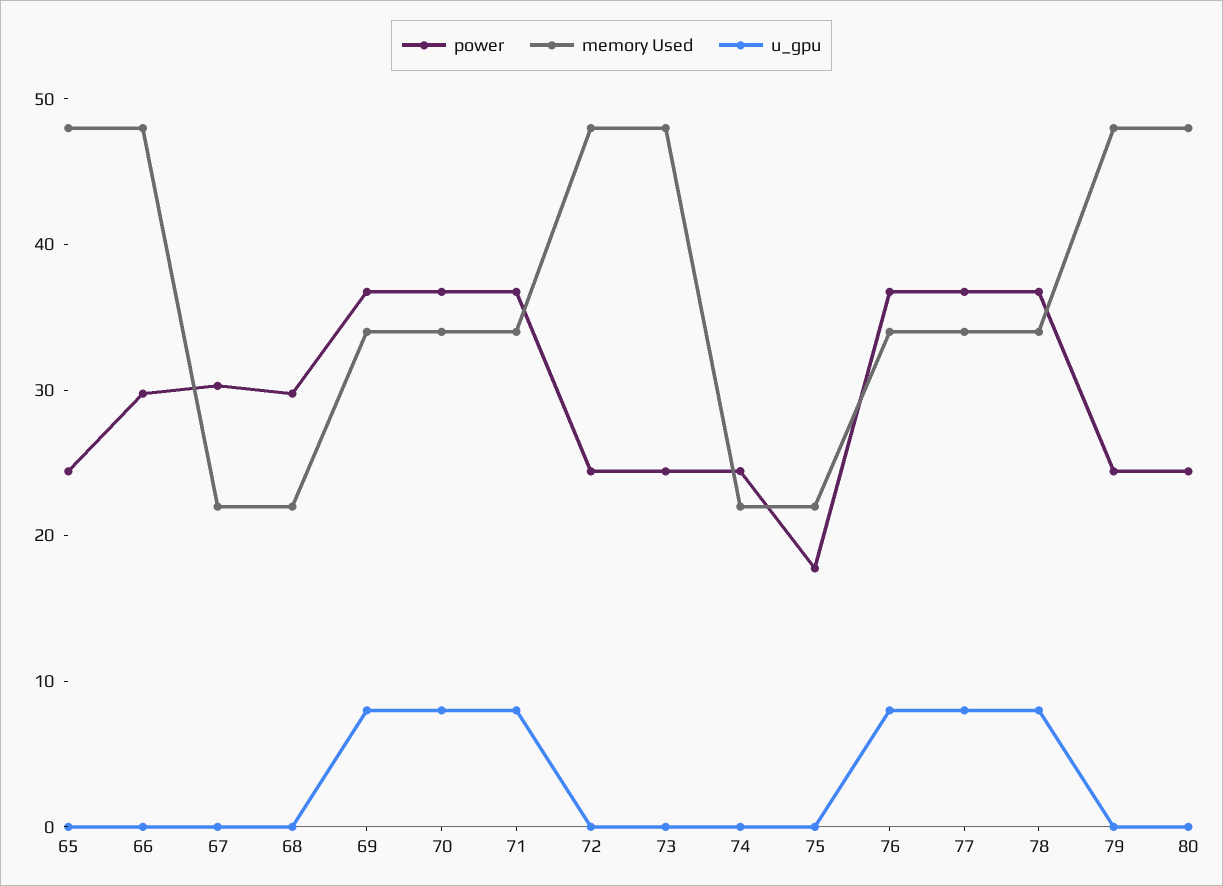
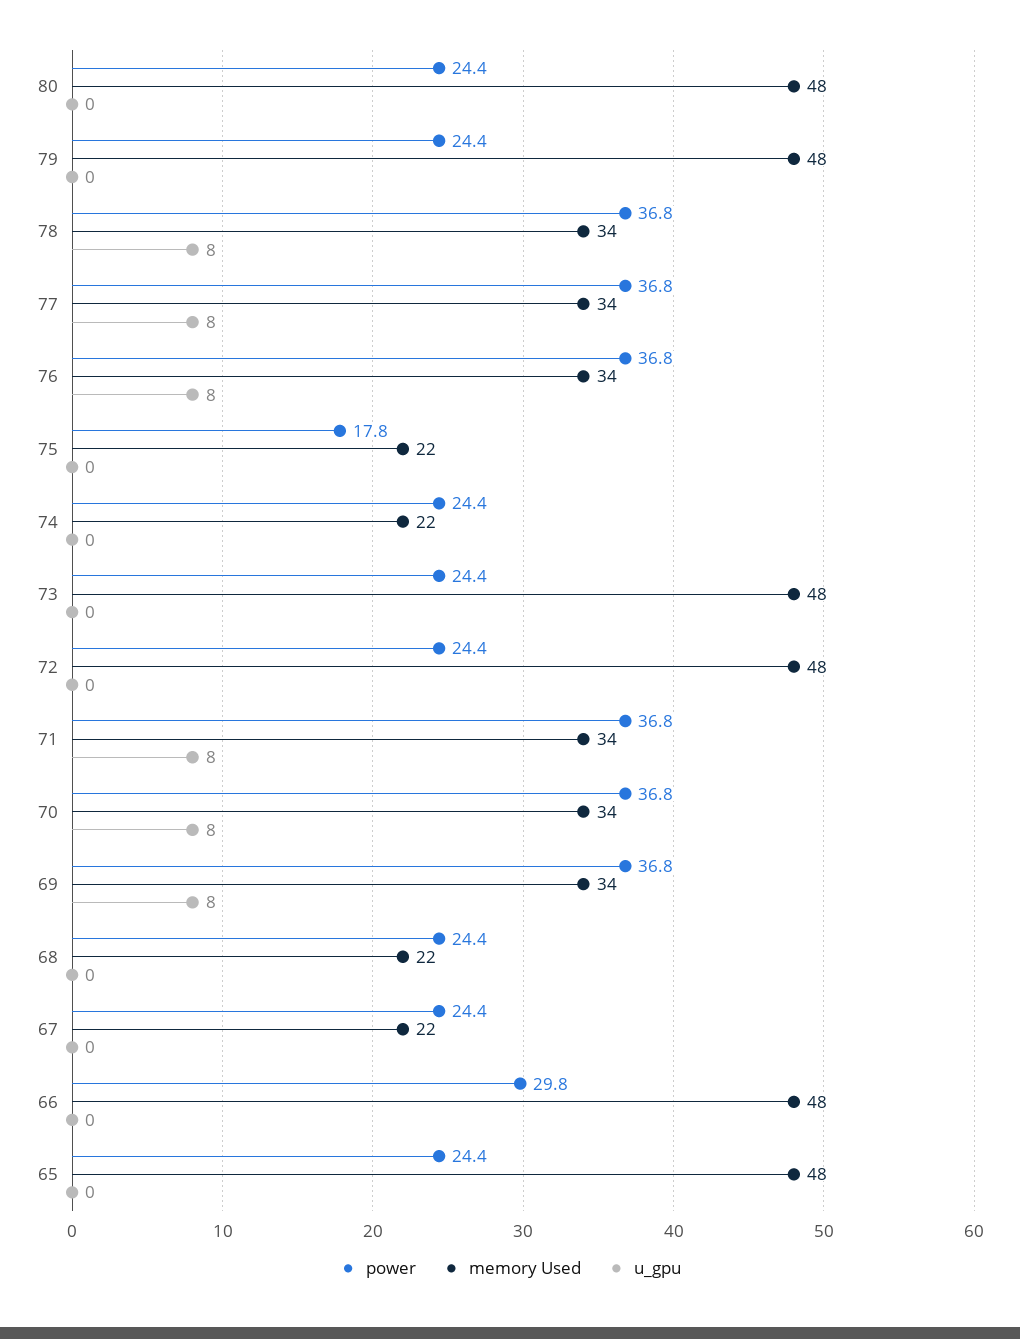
power, 67: 30 -> 24.4
power, 68: 30 -> 24.4

